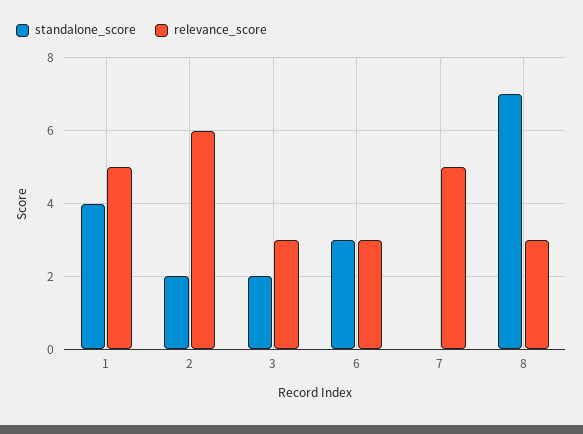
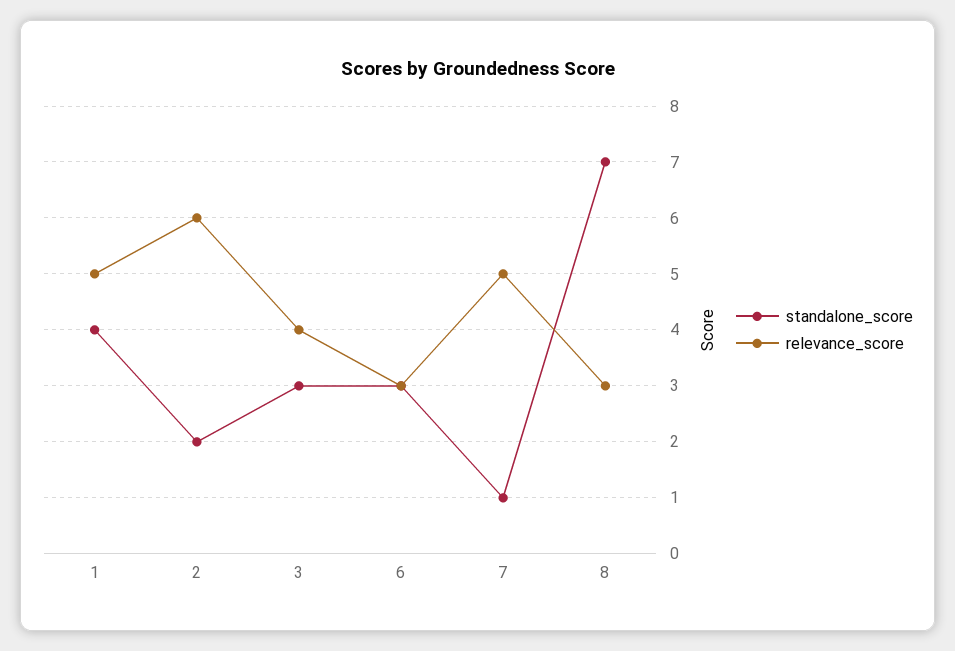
standalone_score, 3: 2 -> 3
relevance_score, 3: 3 -> 4
standalone_score, 7: 0 -> 1

